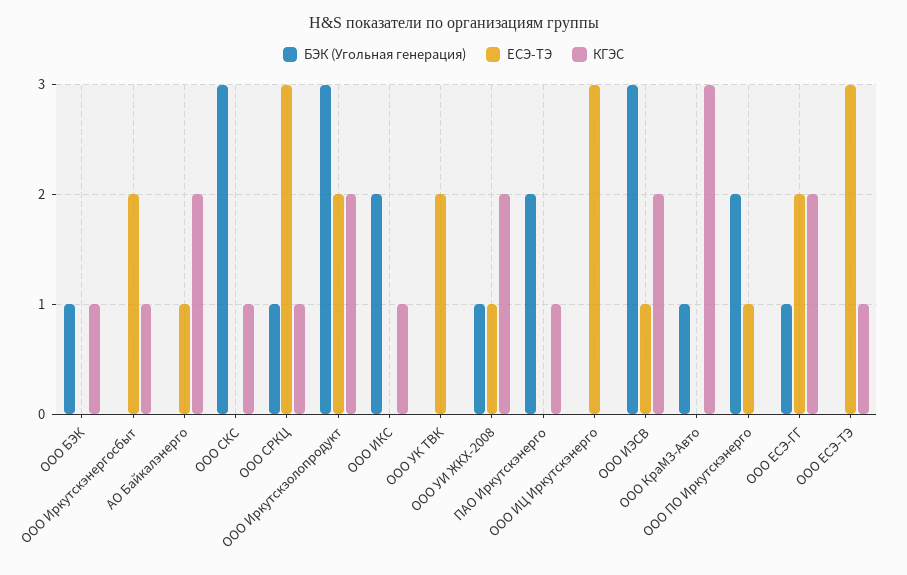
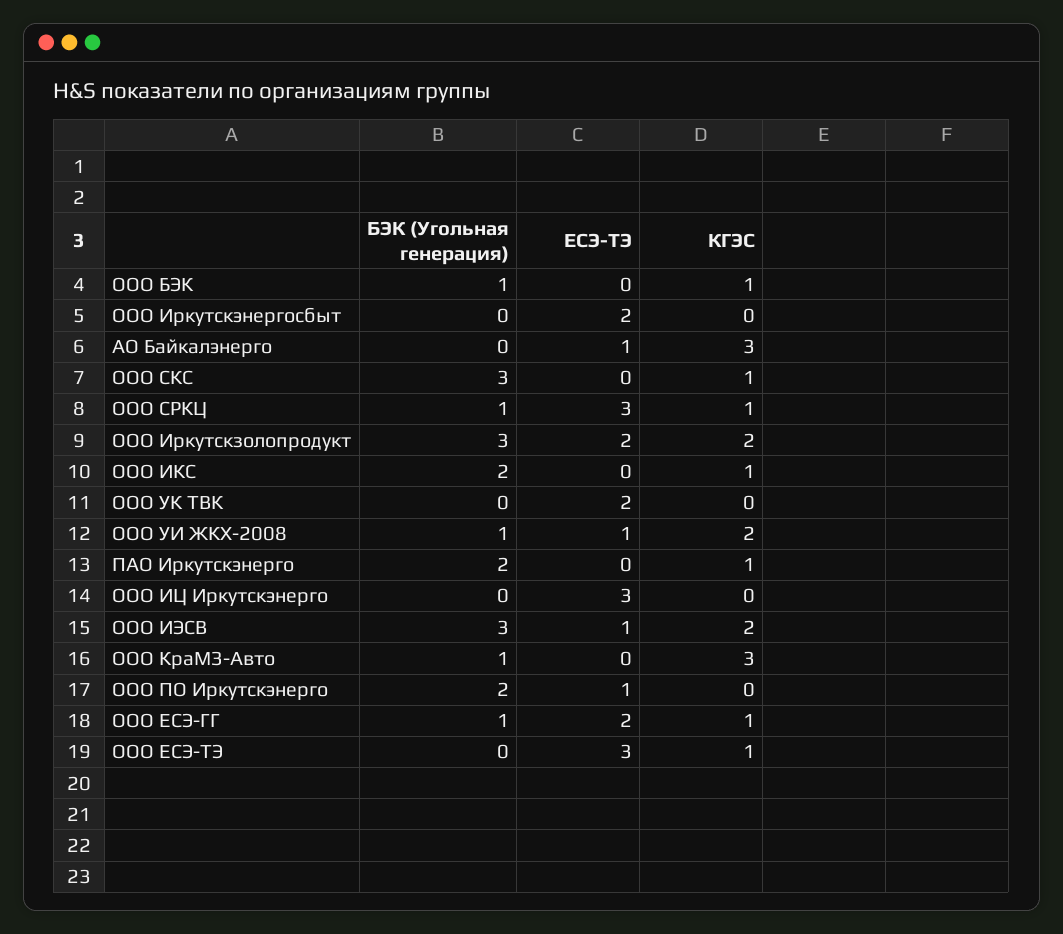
КГЭС, ООО Иркутскэнергосбыт: 1 -> 0
КГЭС, АО Байкалэнерго: 2 -> 3
КГЭС, ООО ЕСЭ-ГГ: 2 -> 1

